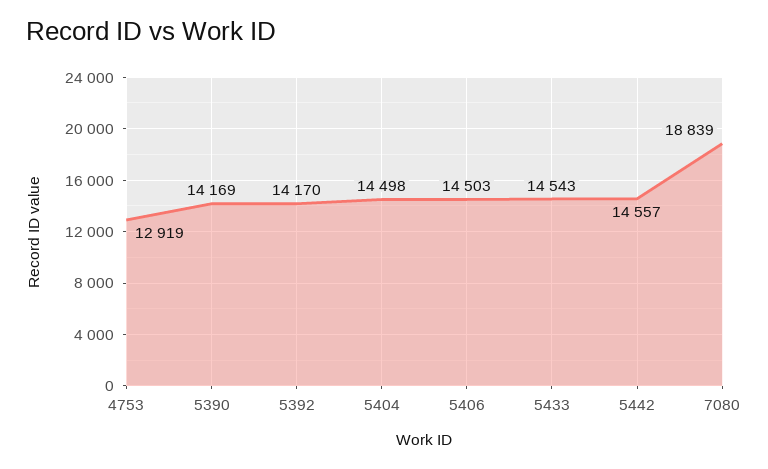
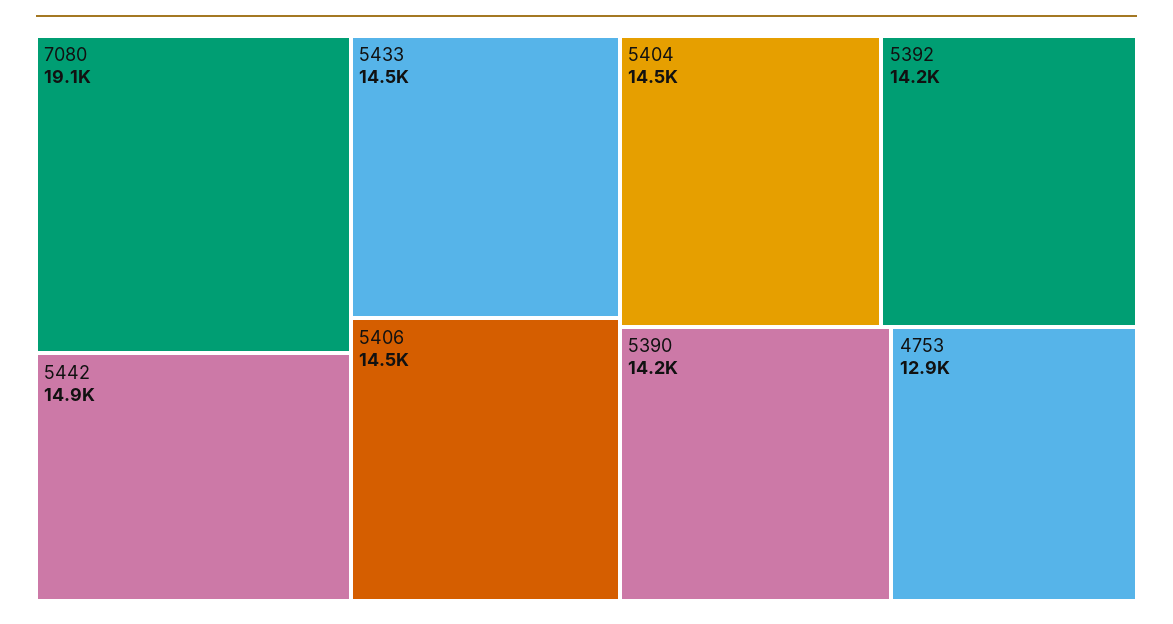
5442: 14557 -> 14900
7080: 18839 -> 19100

